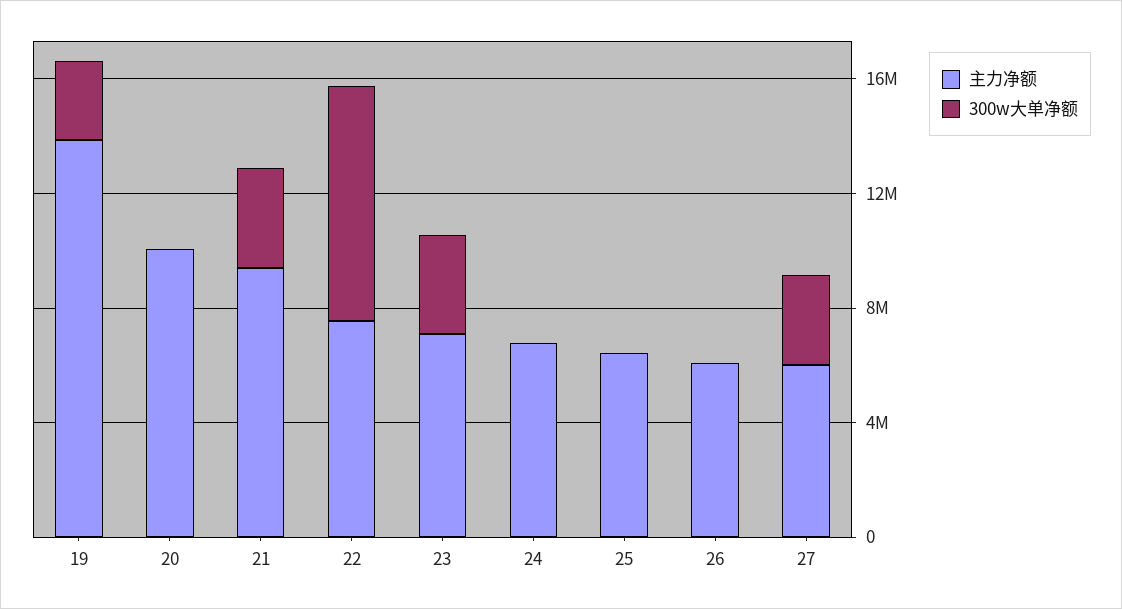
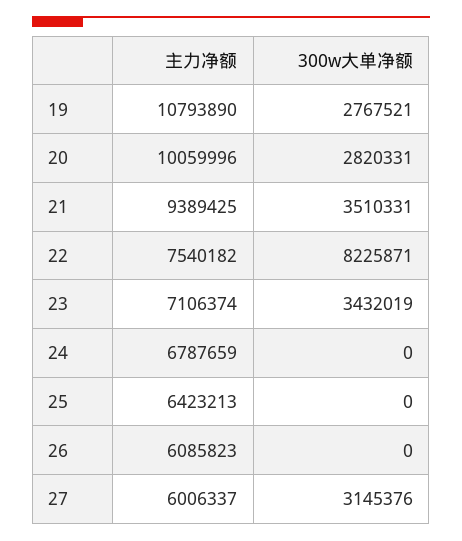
主力净额, 19: 14000000 -> 10793890
300w大单净额, 20: 0 -> 2820331

